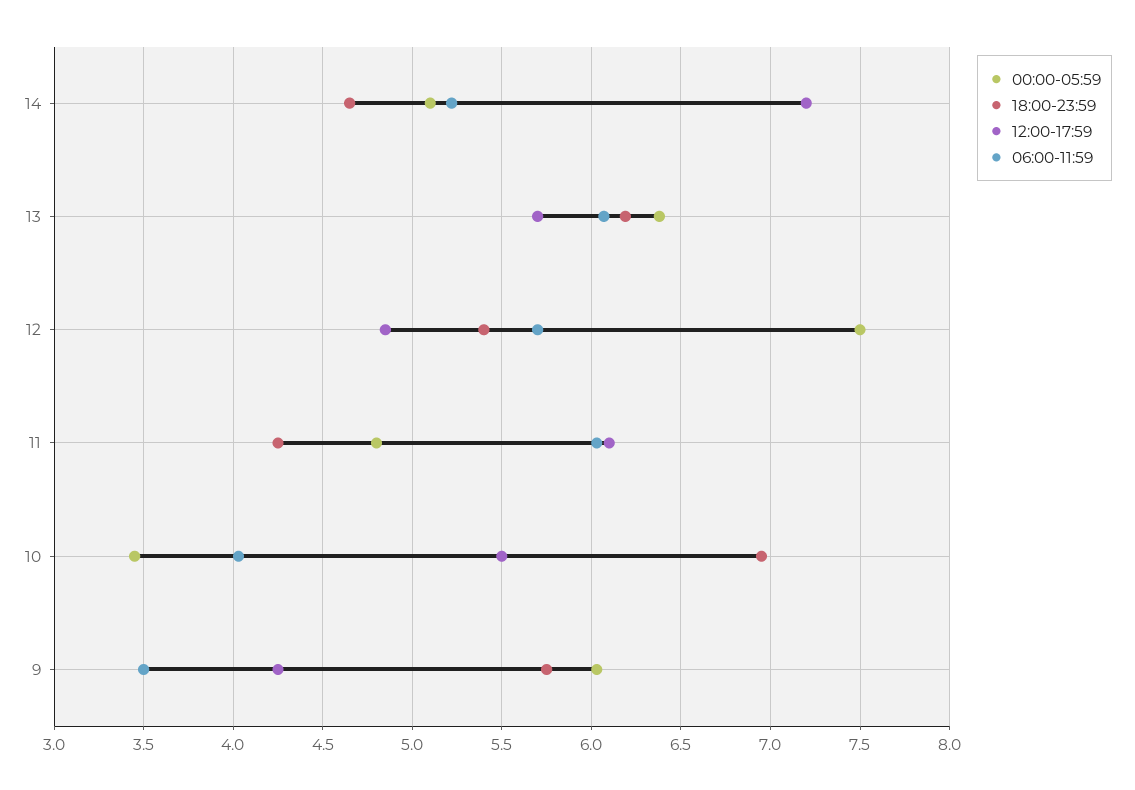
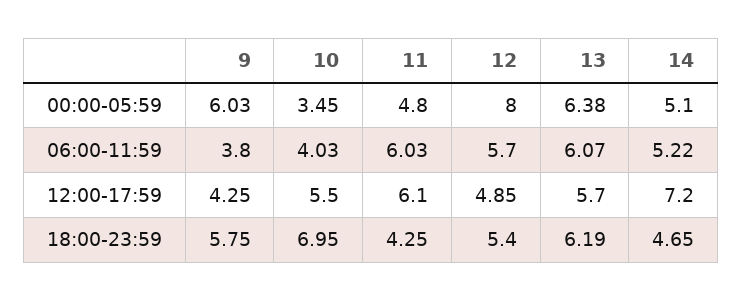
00:00-05:59, 12: 7.5 -> 8
06:00-11:59, 9: 3.5 -> 3.8

